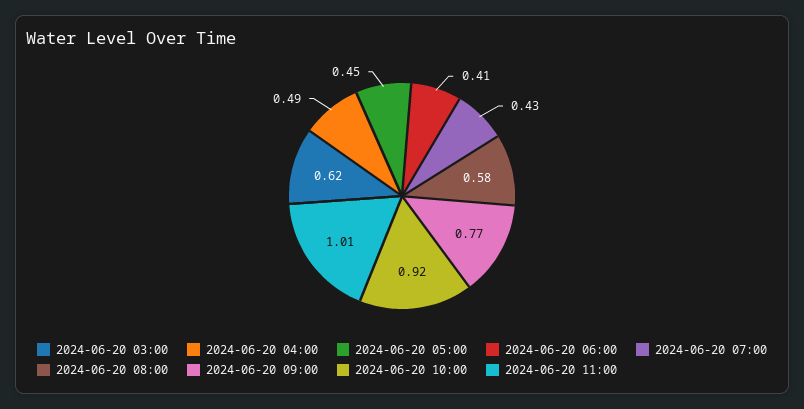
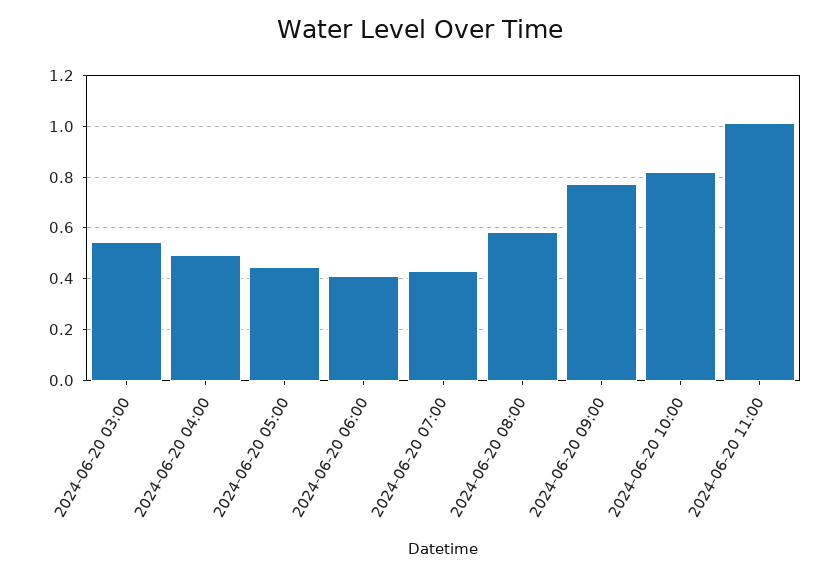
2024-06-20 03:00: 0.62 -> 0.55
2024-06-20 10:00: 0.92 -> 0.825

